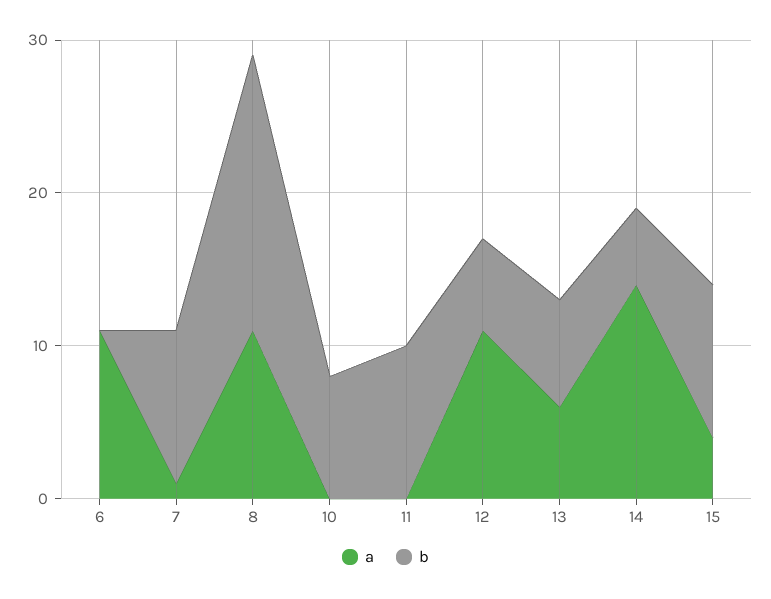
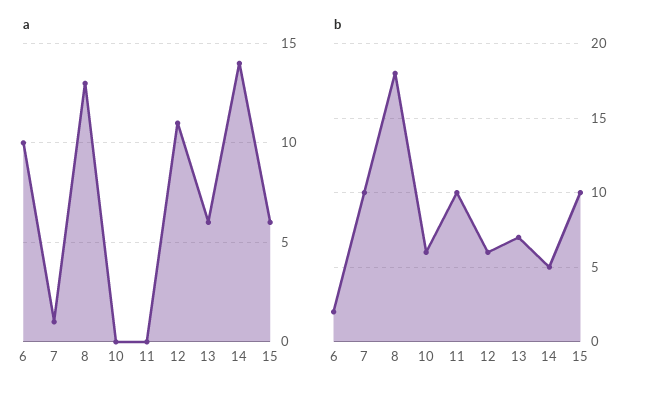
a, 6: 11 -> 10
b, 6: 0 -> 2
a, 8: 11 -> 13
b, 10: 8 -> 6
a, 15: 4 -> 6

